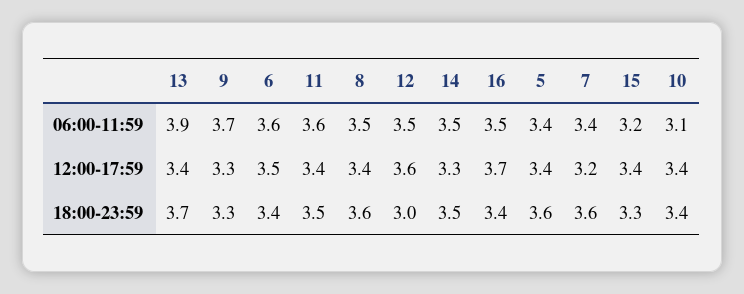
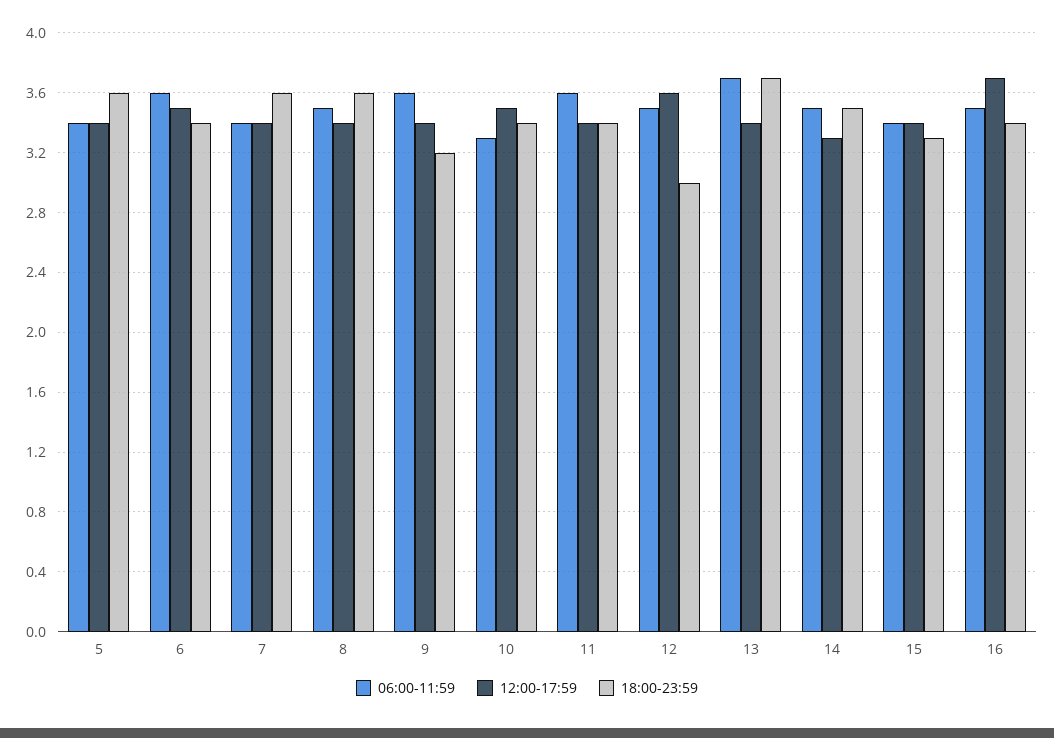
06:00-11:59, 13: 3.9 -> 3.7
06:00-11:59, 9: 3.7 -> 3.6
06:00-11:59, 15: 3.2 -> 3.4
06:00-11:59, 10: 3.1 -> 3.3
12:00-17:59, 9: 3.3 -> 3.4
12:00-17:59, 7: 3.2 -> 3.4
12:00-17:59, 10: 3.4 -> 3.5
18:00-23:59, 9: 3.3 -> 3.2
18:00-23:59, 11: 3.5 -> 3.4

